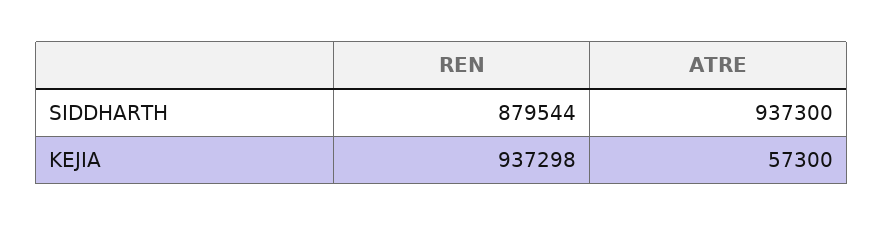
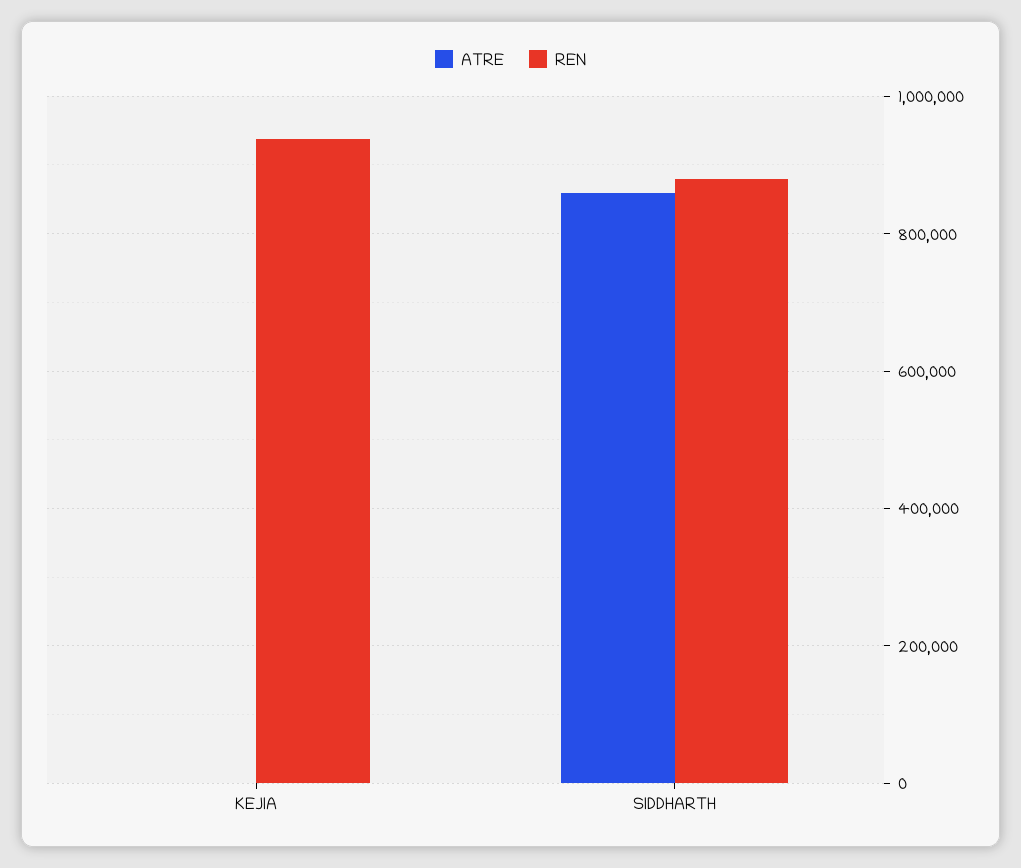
ATRE, SIDDHARTH: 937300 -> 860000
ATRE, KEJIA: 57300 -> 0

